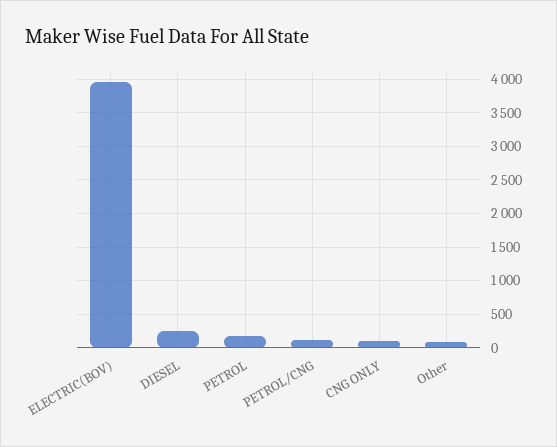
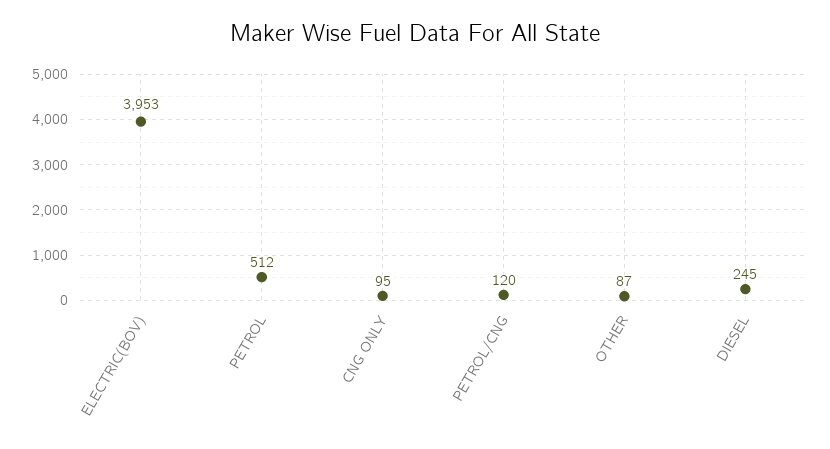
PETROL: 200 -> 512

